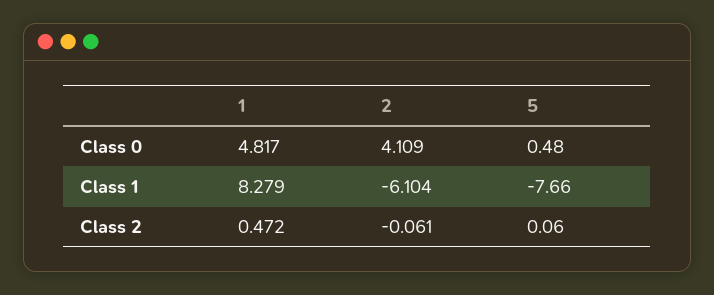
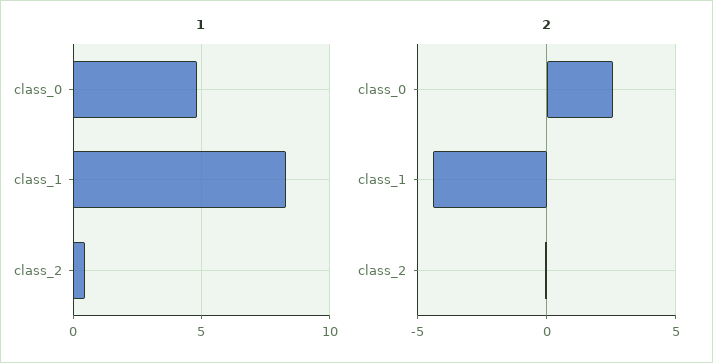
2, Class 0: 4.109 -> 2.5
5, Class 0: 0.48 -> none
2, Class 1: -6.104 -> -4.5
5, Class 1: -7.66 -> none
5, Class 2: 0.06 -> none

